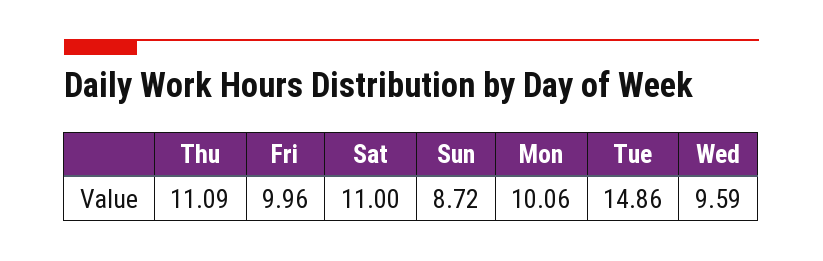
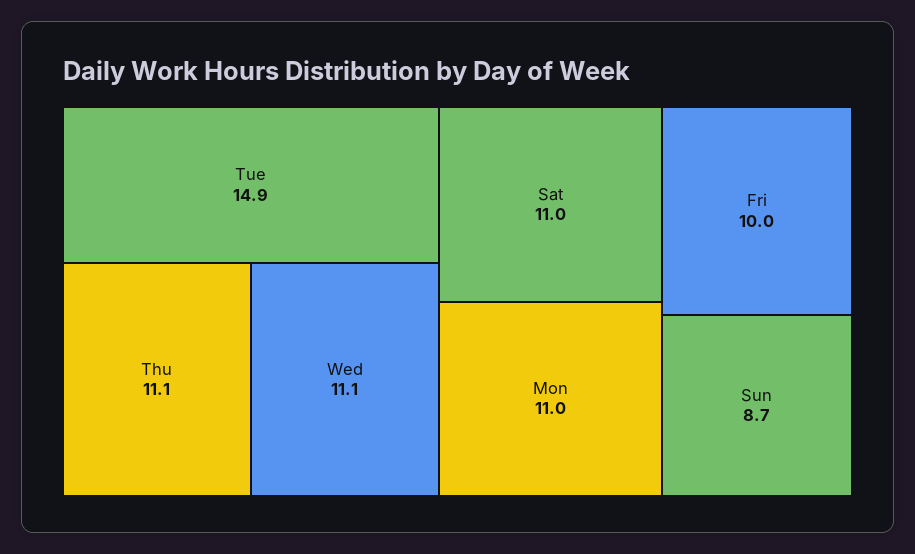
Mon: 10.06 -> 11
Wed: 9.59 -> 11.1

